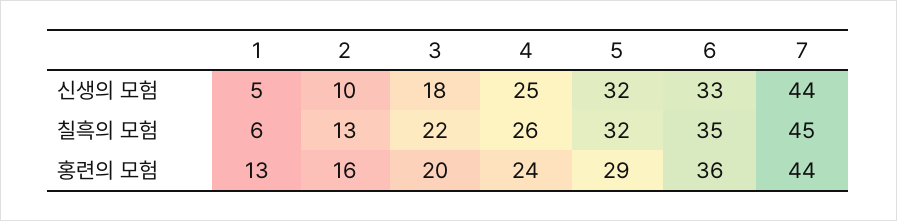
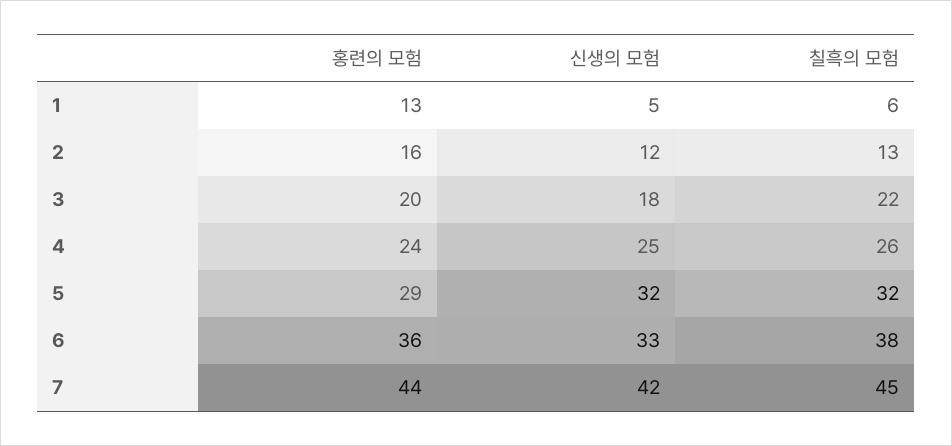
2, 신생의 모험: 10 -> 12
7, 신생의 모험: 44 -> 42
6, 칠흑의 모험: 35 -> 38

